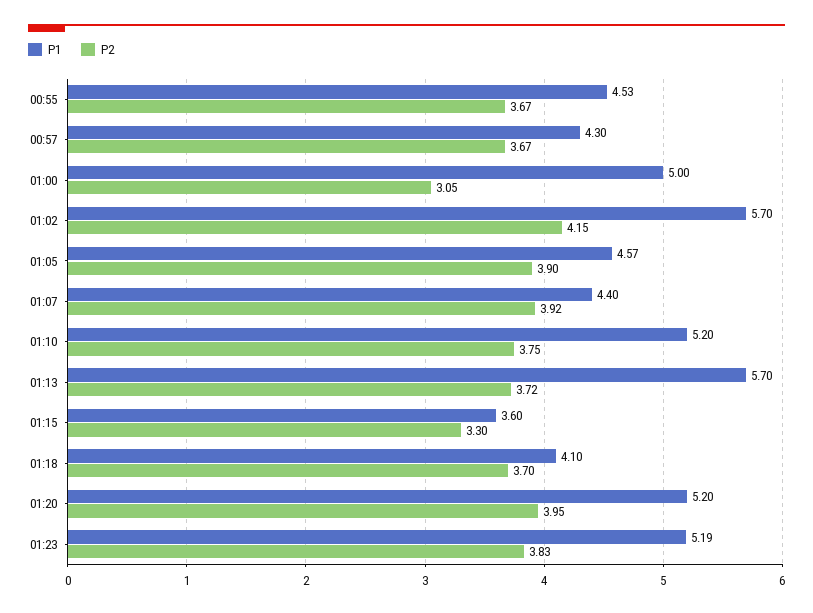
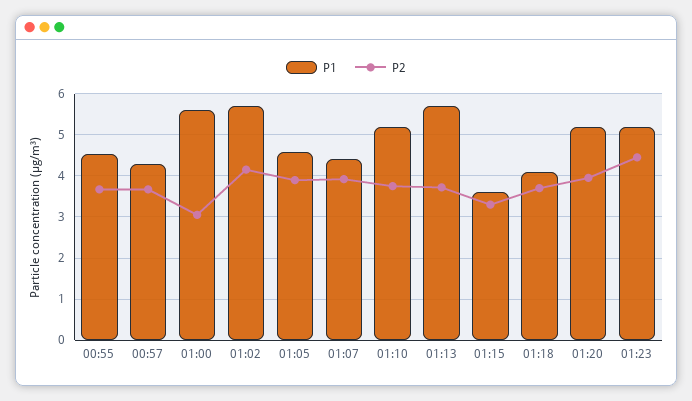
P1, 01:00: 5 -> 5.6
P2, 01:23: 3.83 -> 4.4

